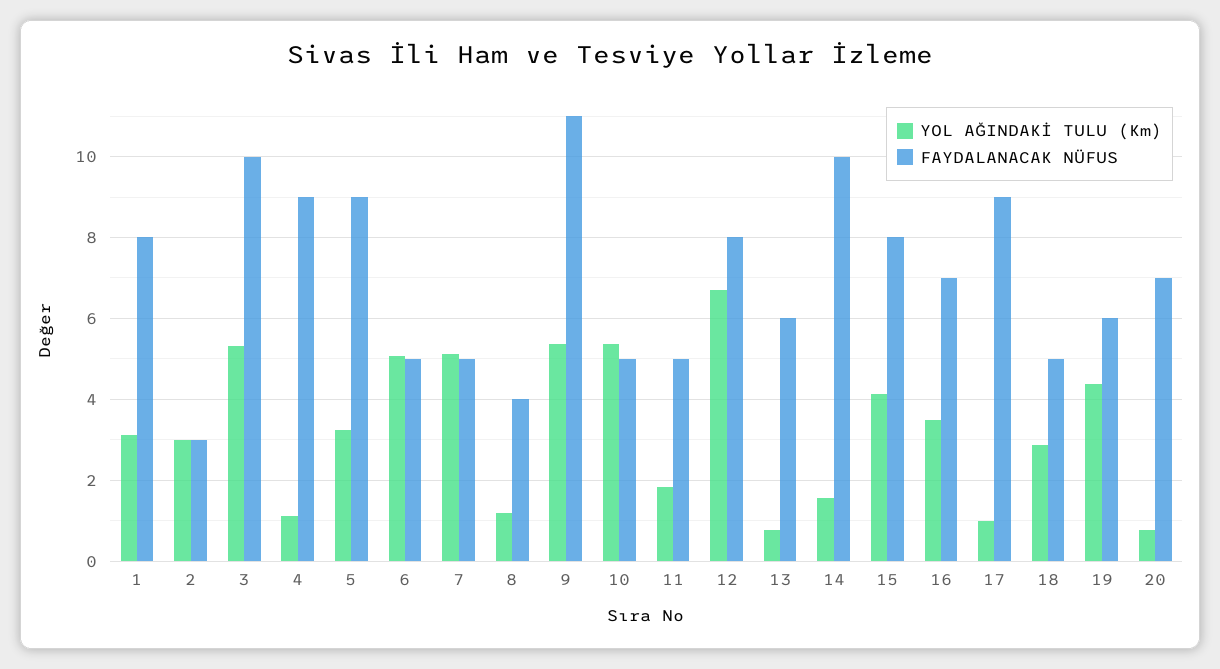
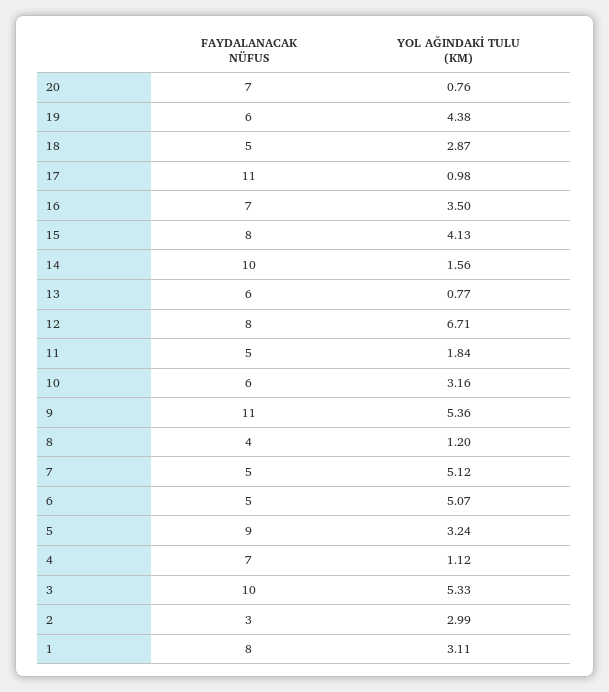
FAYDALANACAK NÜFUS, 4: 9 -> 7
YOL AĞINDAKİ TULU (Km), 10: 5.4 -> 3.16
FAYDALANACAK NÜFUS, 10: 5 -> 6
FAYDALANACAK NÜFUS, 17: 9 -> 11

